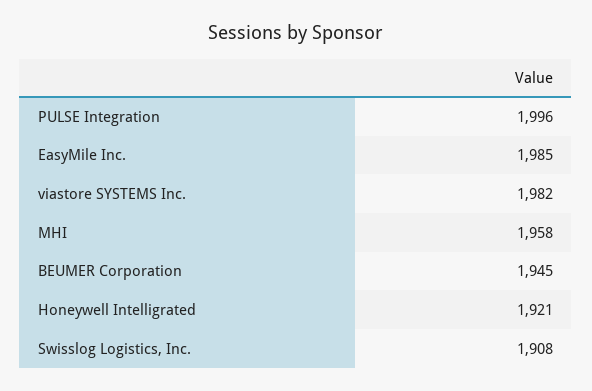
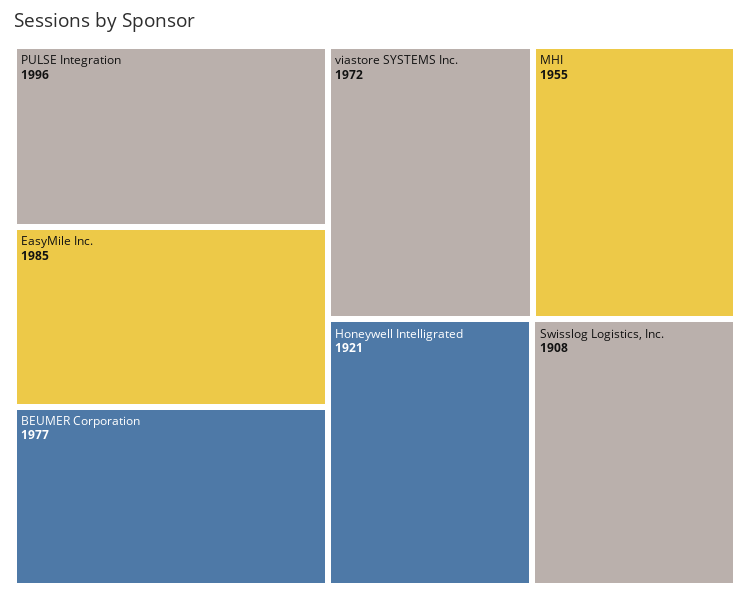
viastore SYSTEMS Inc.: 1982 -> 1972
MHI: 1958 -> 1955
BEUMER Corporation: 1945 -> 1977

